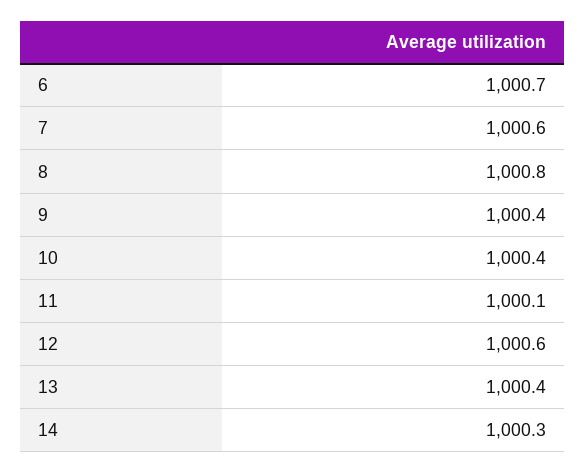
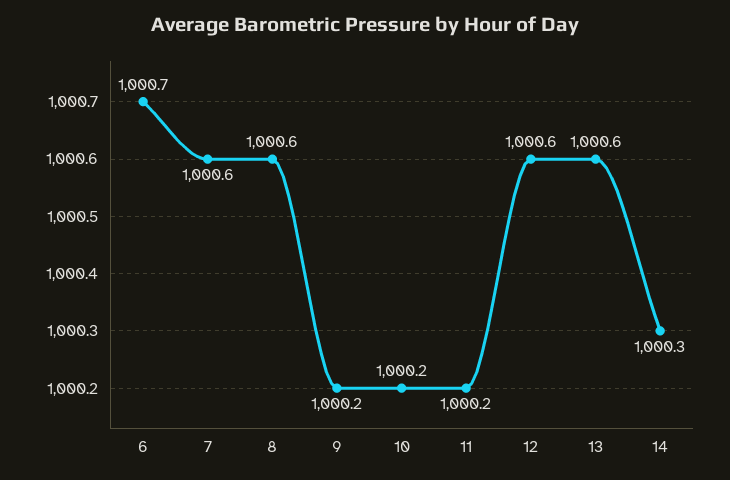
8: 1000.8 -> 1000.6
9: 1000.4 -> 1000.2
10: 1000.4 -> 1000.2
11: 1000.1 -> 1000.2
13: 1000.4 -> 1000.6

